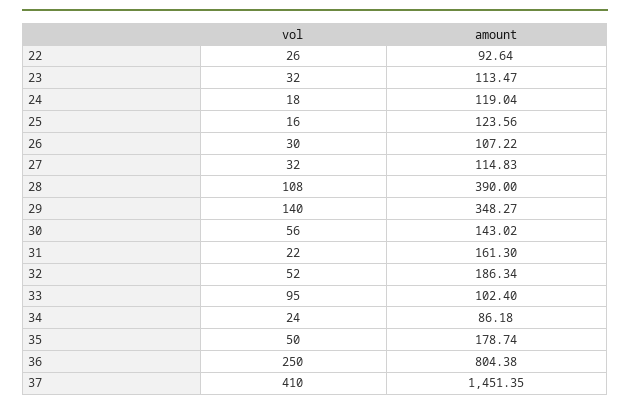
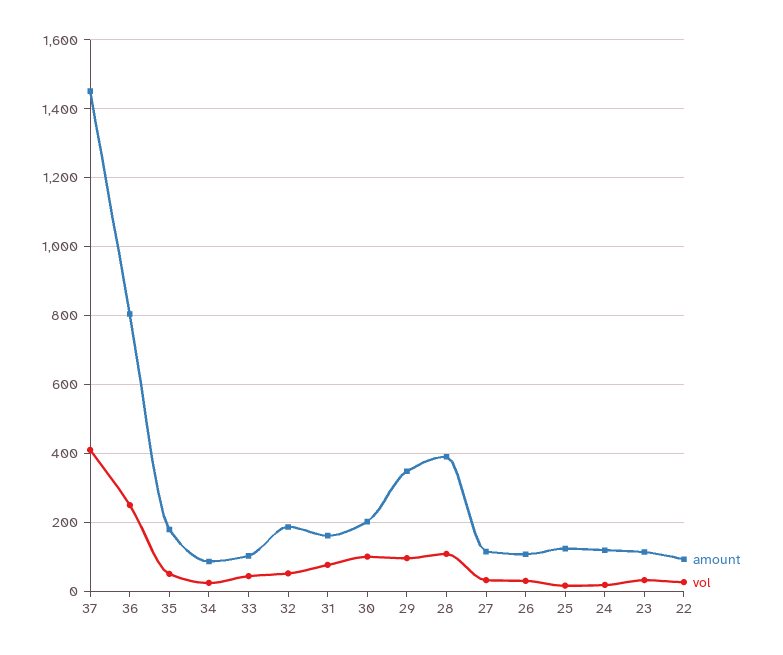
vol, 29: 140 -> 100
vol, 30: 56 -> 100
amount, 30: 143.02 -> 200
vol, 31: 22 -> 80
vol, 33: 95 -> 40

